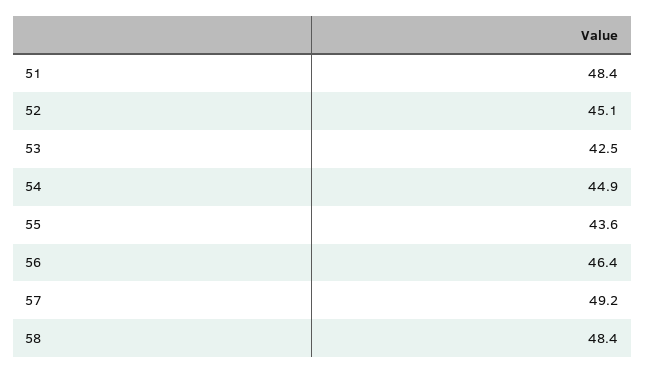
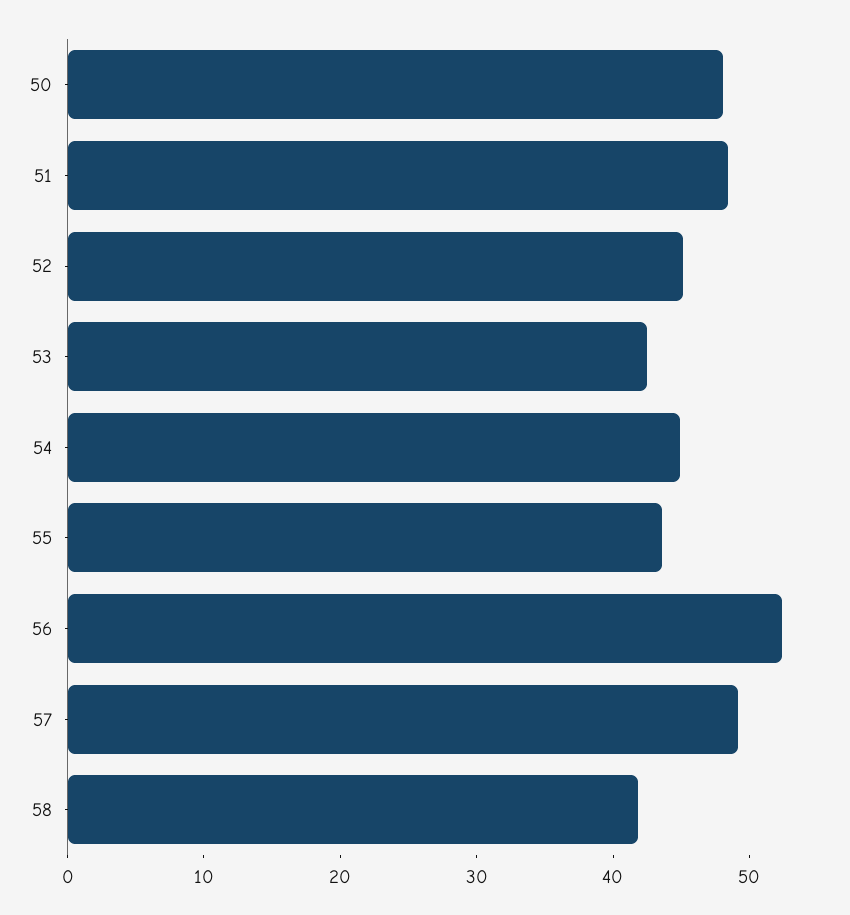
56: 46.4 -> 52
58: 48.4 -> 42
50: none -> 48

